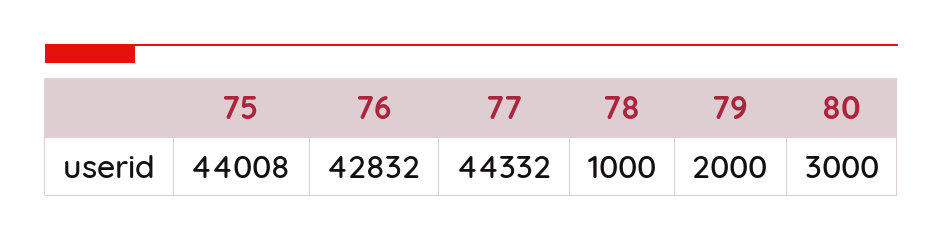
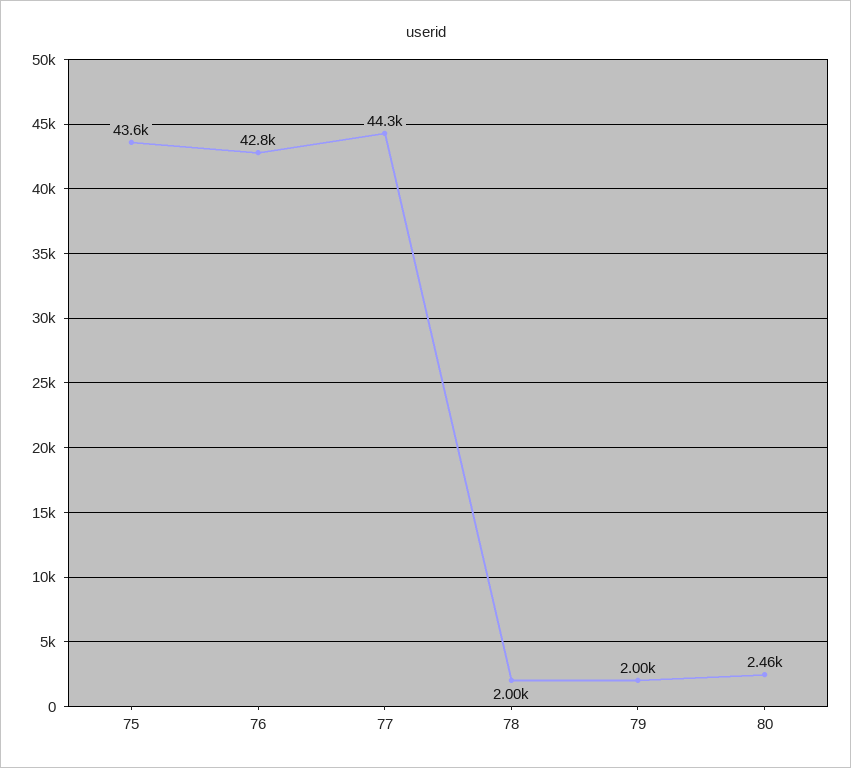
75: 44008 -> 43600
78: 1000 -> 2000
80: 3000 -> 2460

